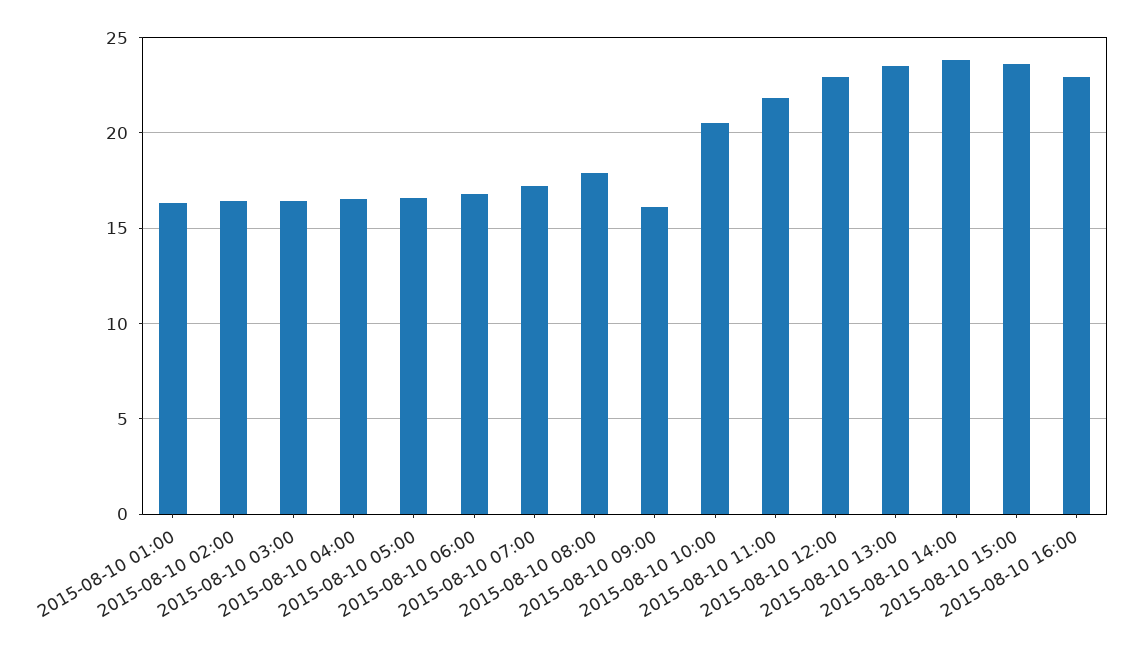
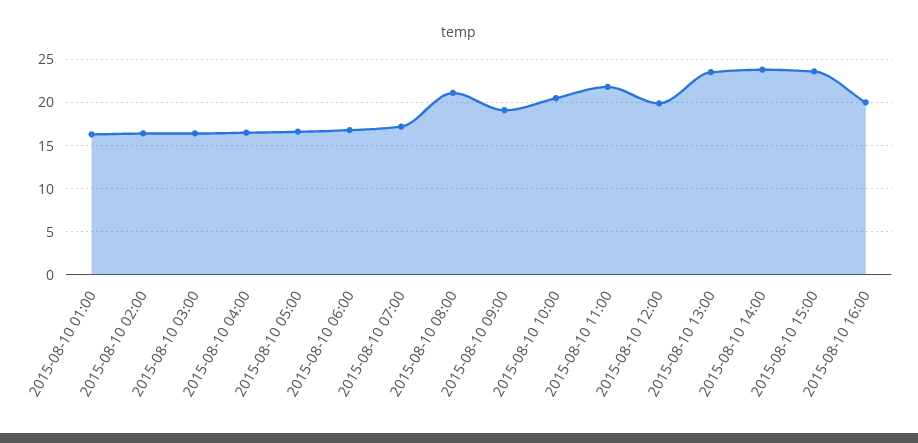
2015-08-10 08:00: 18 -> 21
2015-08-10 09:00: 16 -> 19
2015-08-10 12:00: 23 -> 20
2015-08-10 16:00: 23 -> 20

